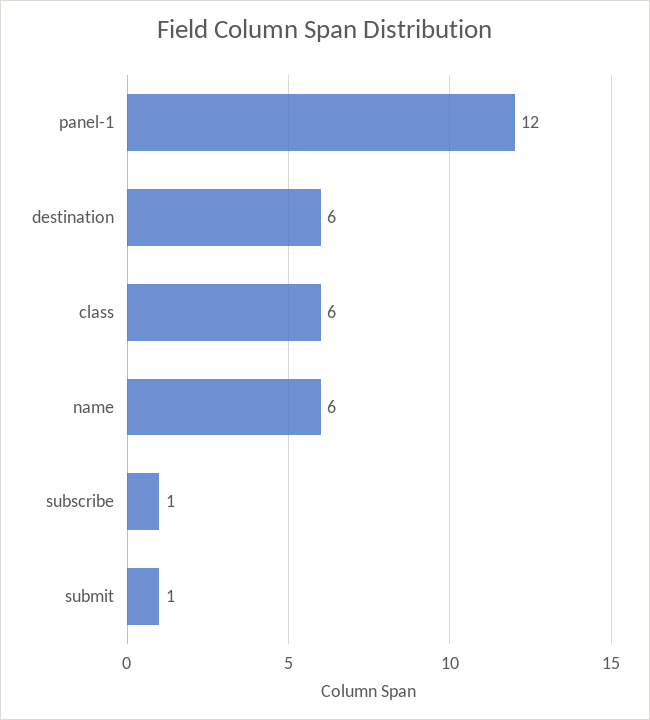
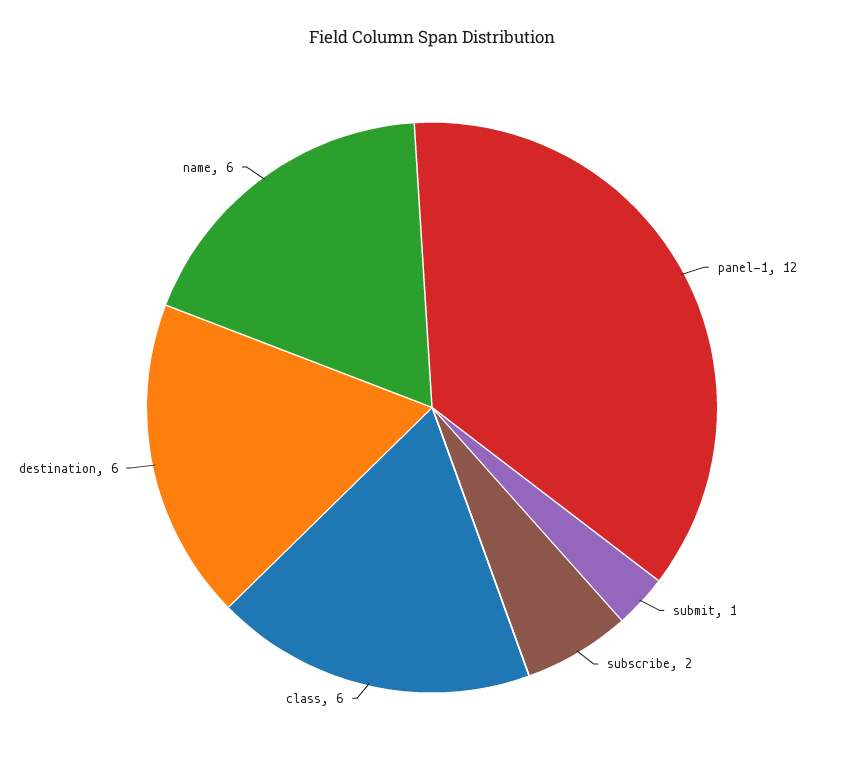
subscribe: 1 -> 2

